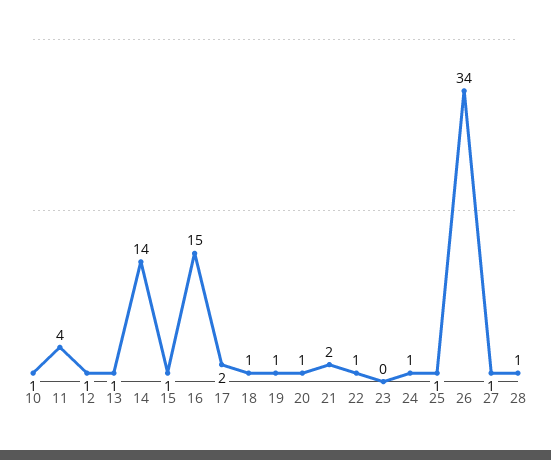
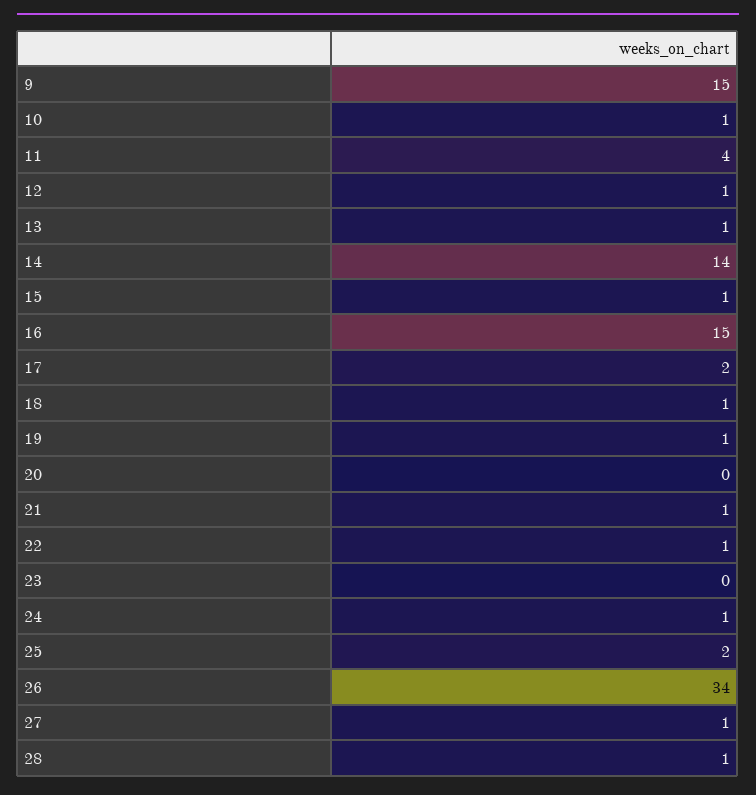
20: 1 -> 0
21: 2 -> 1
25: 1 -> 2
9: none -> 15

